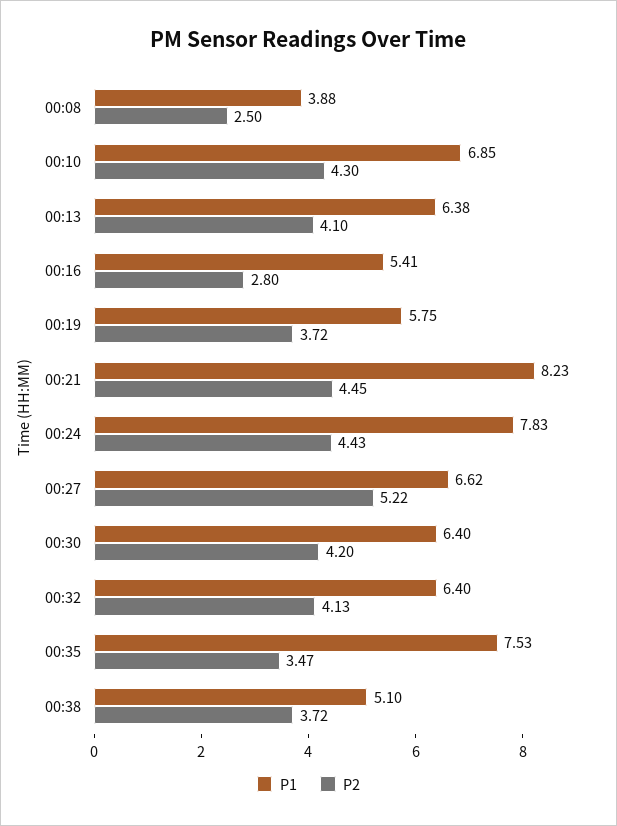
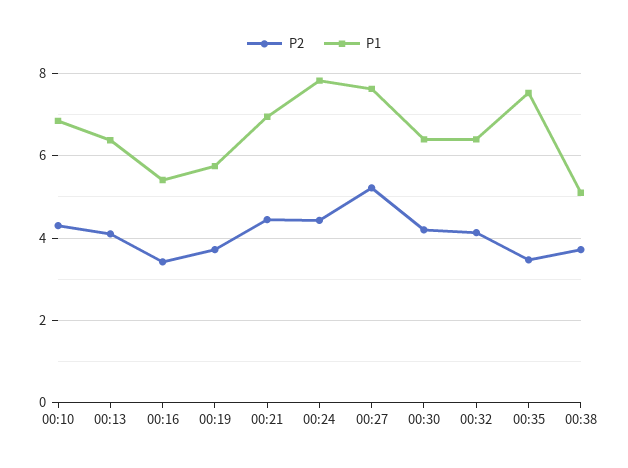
P1, 00:08: 3.88 -> none
P2, 00:08: 2.5 -> none
P2, 00:16: 2.8 -> 3.4
P1, 00:21: 8.23 -> 7
P1, 00:27: 6.62 -> 7.6

